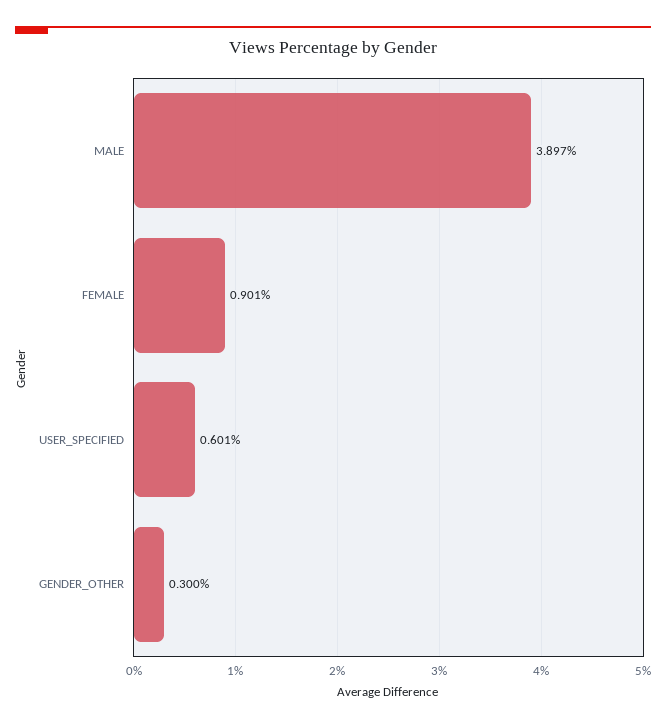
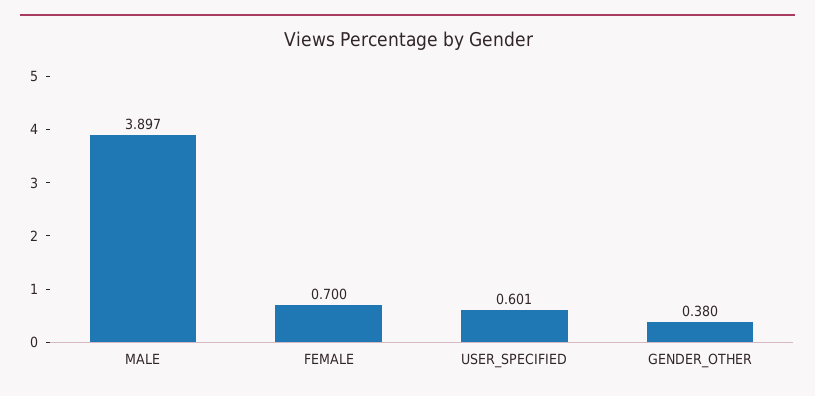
FEMALE: 0.901 -> 0.7
GENDER_OTHER: 0.3 -> 0.38

